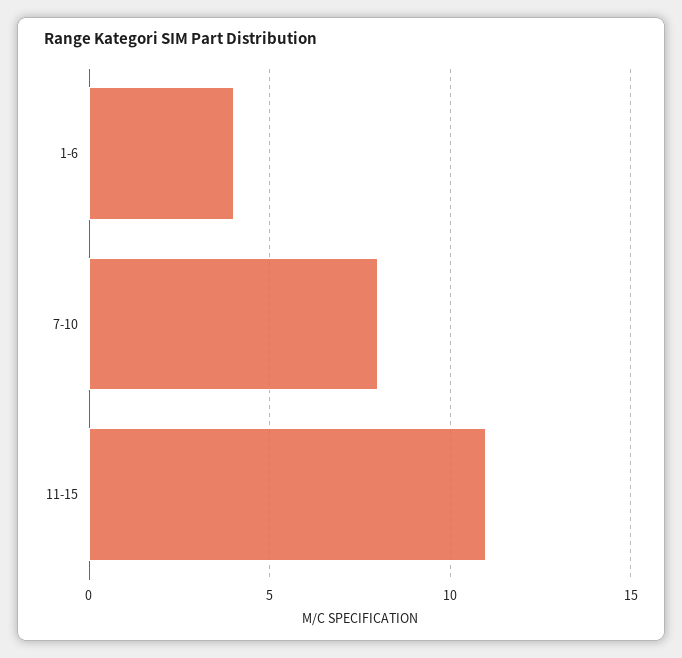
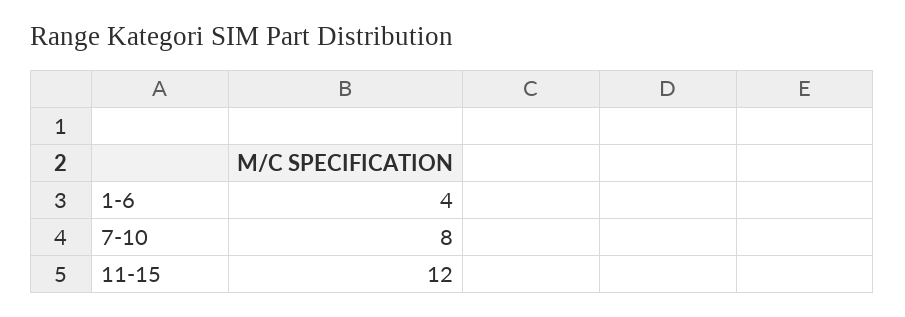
11-15: 11 -> 12

